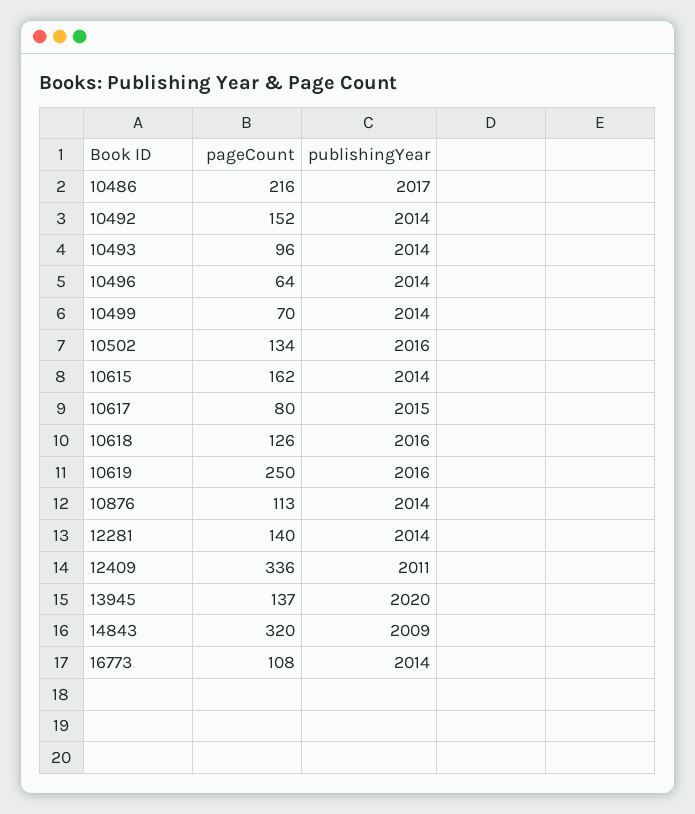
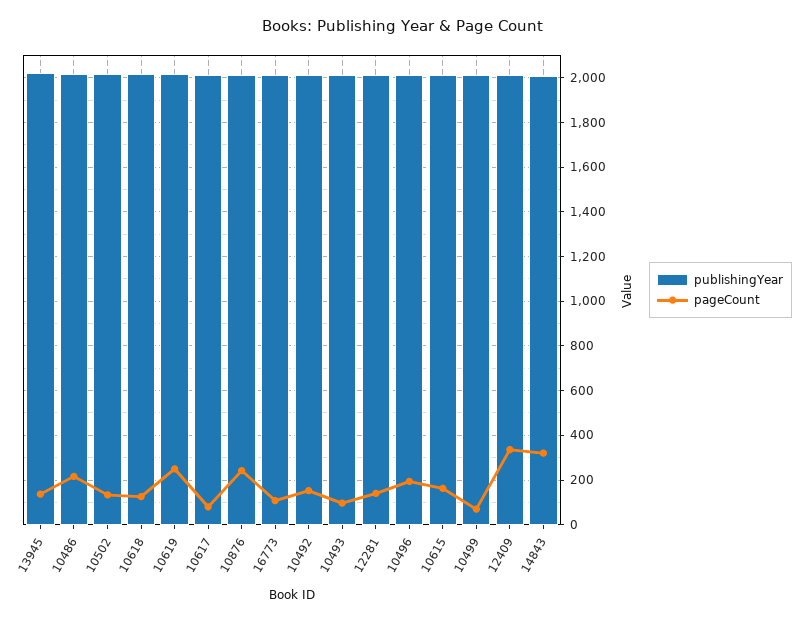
pageCount, 10496: 64 -> 200
pageCount, 10876: 113 -> 250

